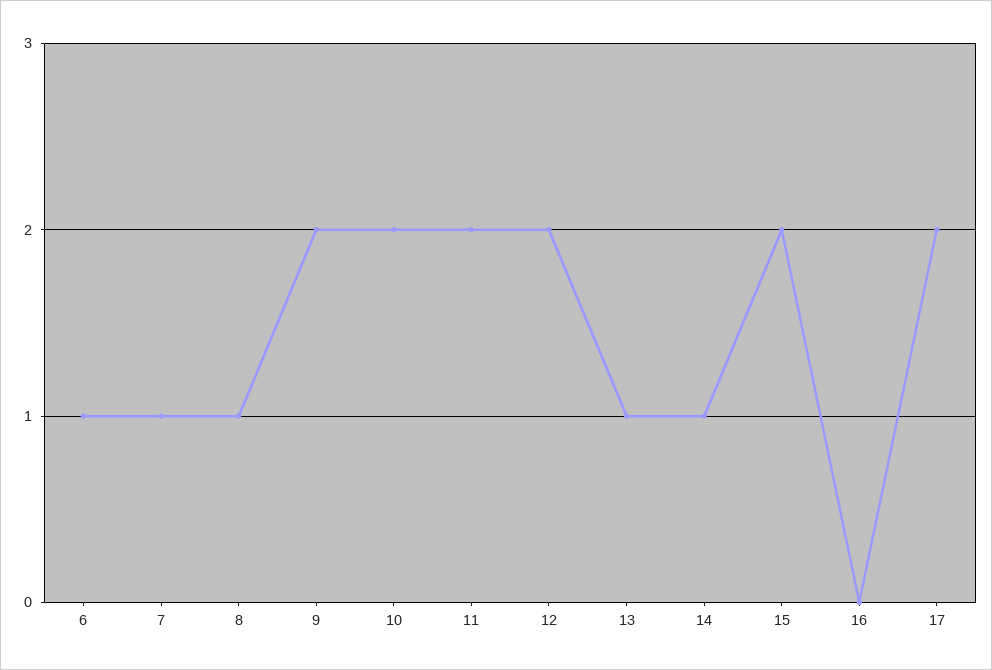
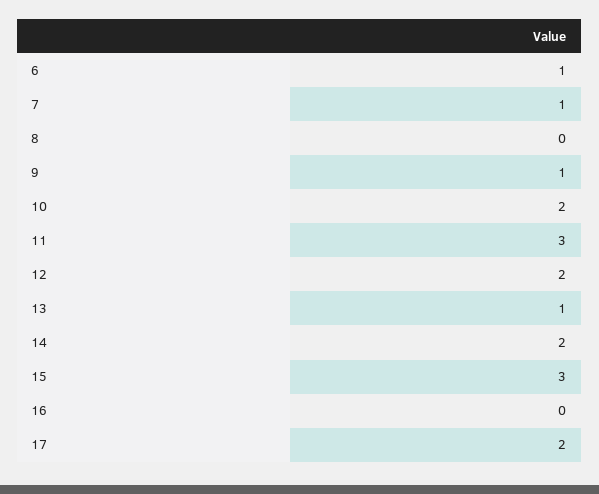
8: 1 -> 0
9: 2 -> 1
11: 2 -> 3
14: 1 -> 2
15: 2 -> 3

